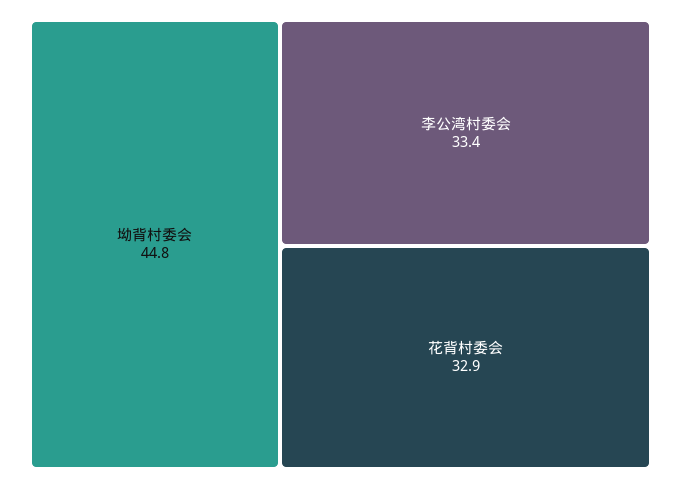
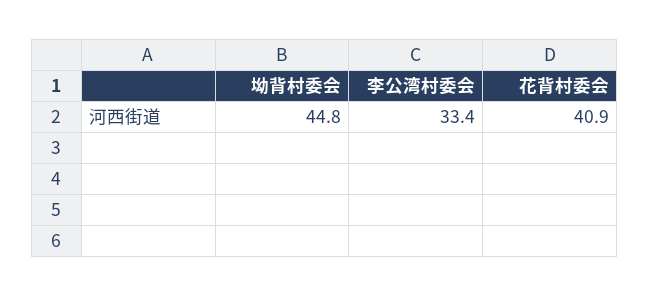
花背村委会: 32.9 -> 40.9

